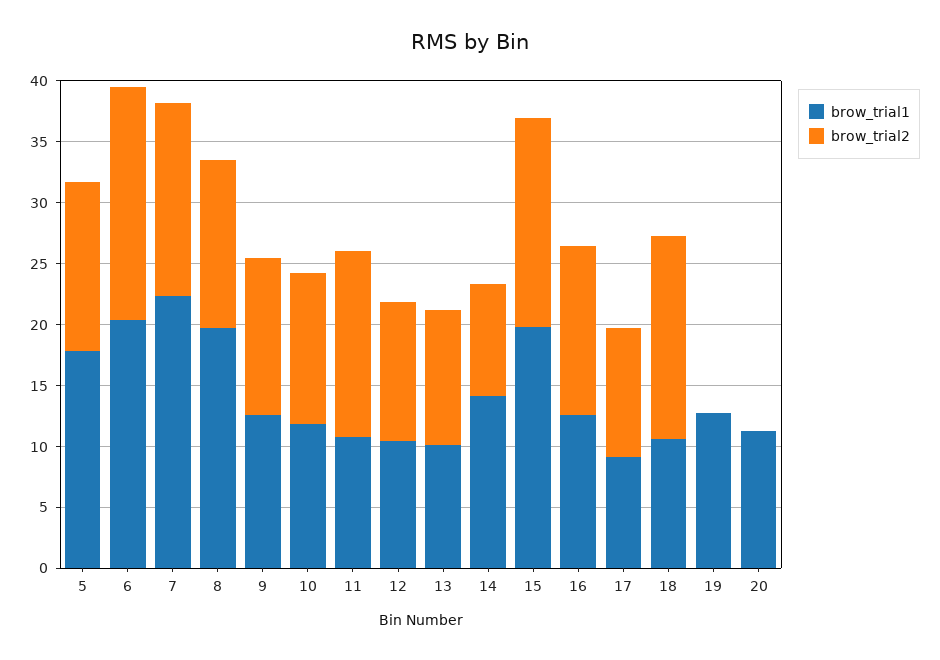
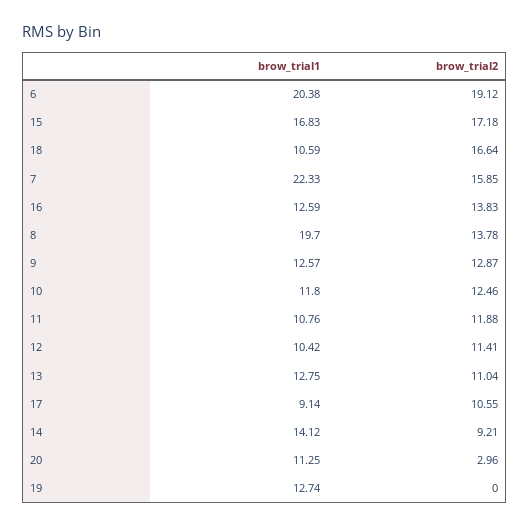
brow_trial1, 5: 18 -> none
brow_trial2, 5: 14 -> none
brow_trial2, 11: 15 -> 11.88
brow_trial1, 13: 10 -> 12.75
brow_trial1, 15: 20 -> 16.83
brow_trial2, 20: 0 -> 2.96

